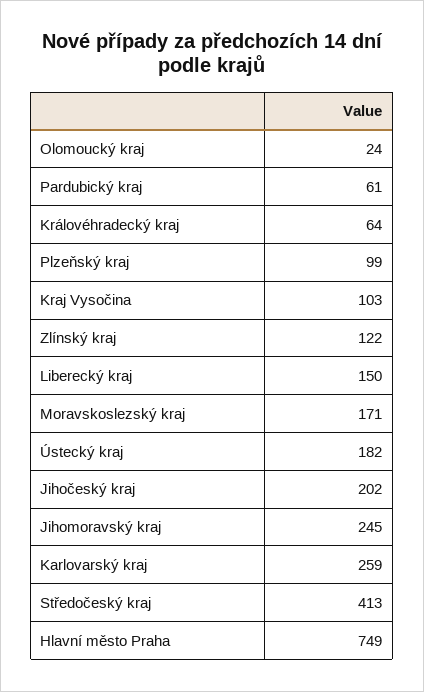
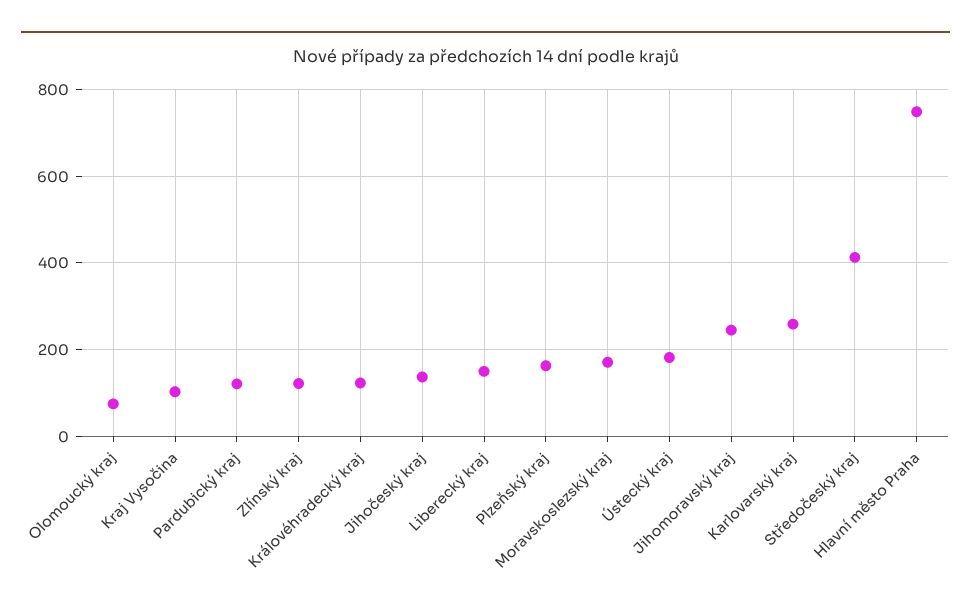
Olomoucký kraj: 24 -> 80
Pardubický kraj: 61 -> 120
Královéhradecký kraj: 64 -> 120
Plzeňský kraj: 99 -> 160
Jihočeský kraj: 202 -> 140

